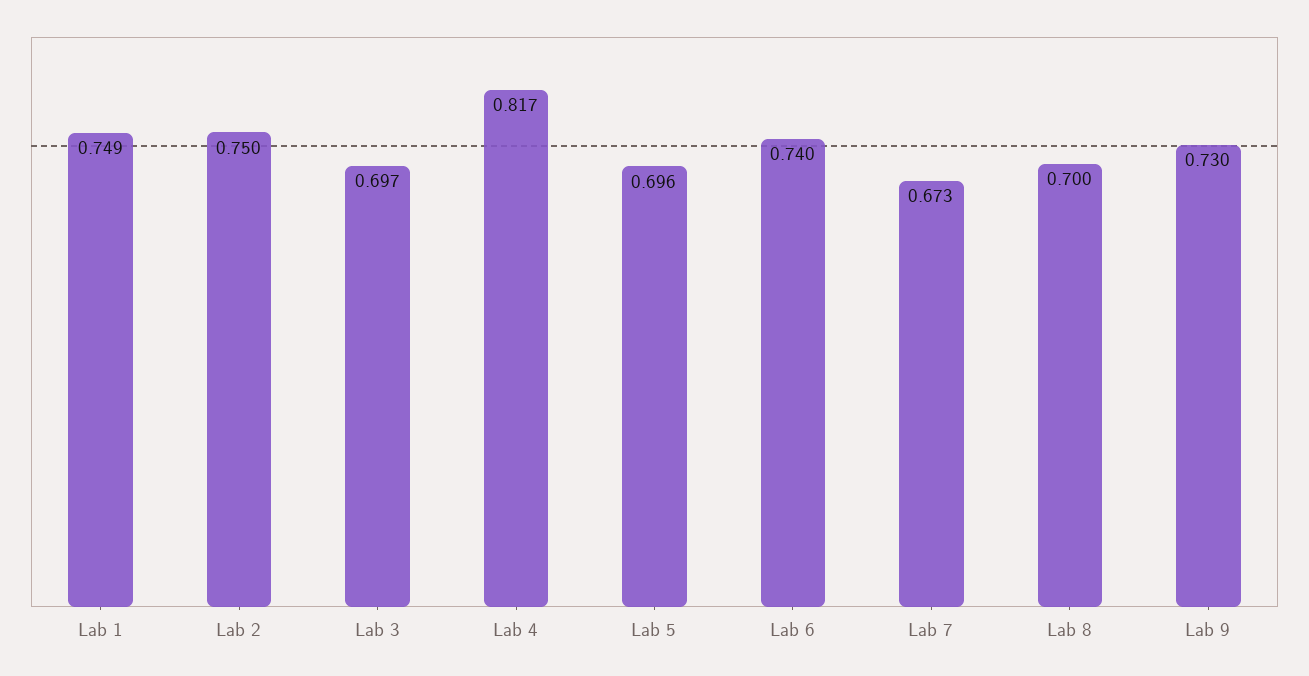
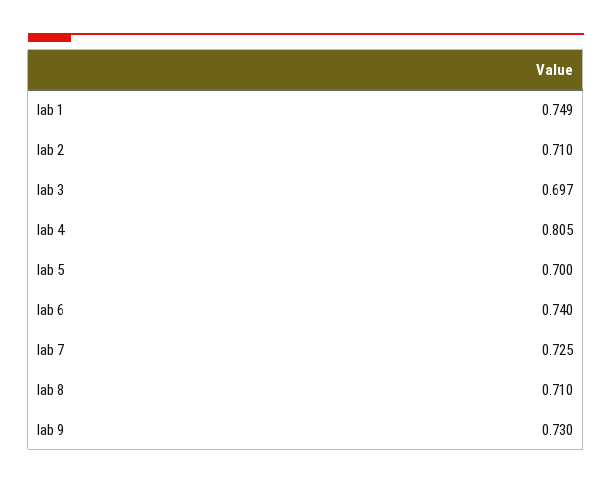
Lab 2: 0.75 -> 0.71
Lab 4: 0.817 -> 0.805
Lab 5: 0.696 -> 0.7
Lab 7: 0.673 -> 0.725
Lab 8: 0.7 -> 0.71

